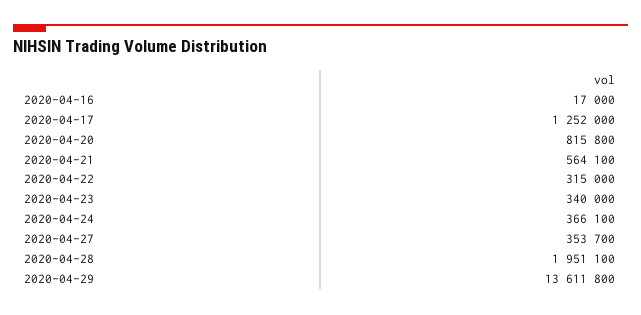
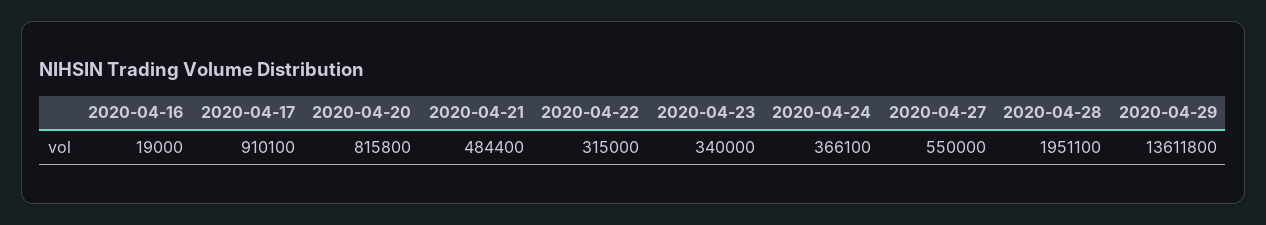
2020-04-16: 17000 -> 19000
2020-04-17: 1252000 -> 910100
2020-04-21: 564100 -> 484400
2020-04-27: 353700 -> 550000

